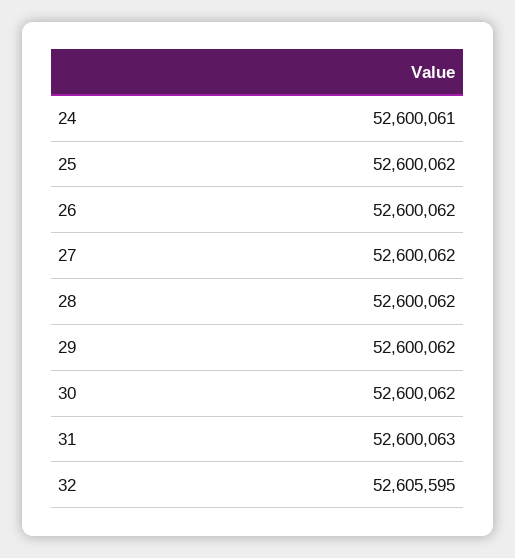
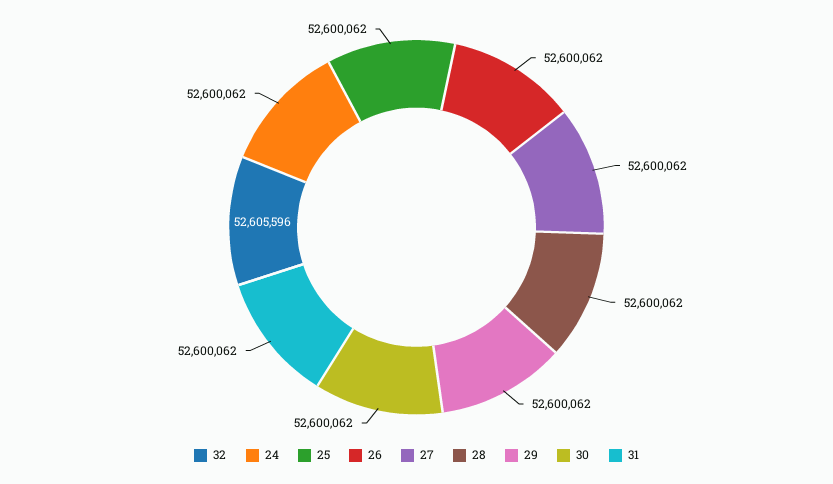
24: 52600061 -> 52600062
31: 52600063 -> 52600062
32: 52605595 -> 52605596

